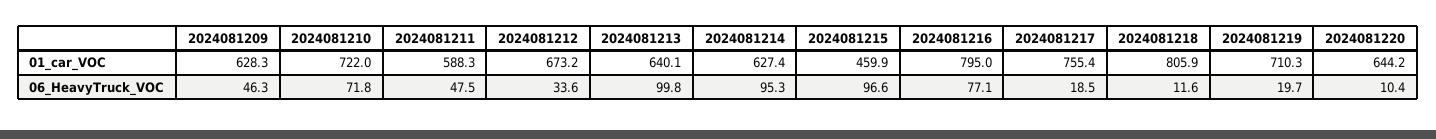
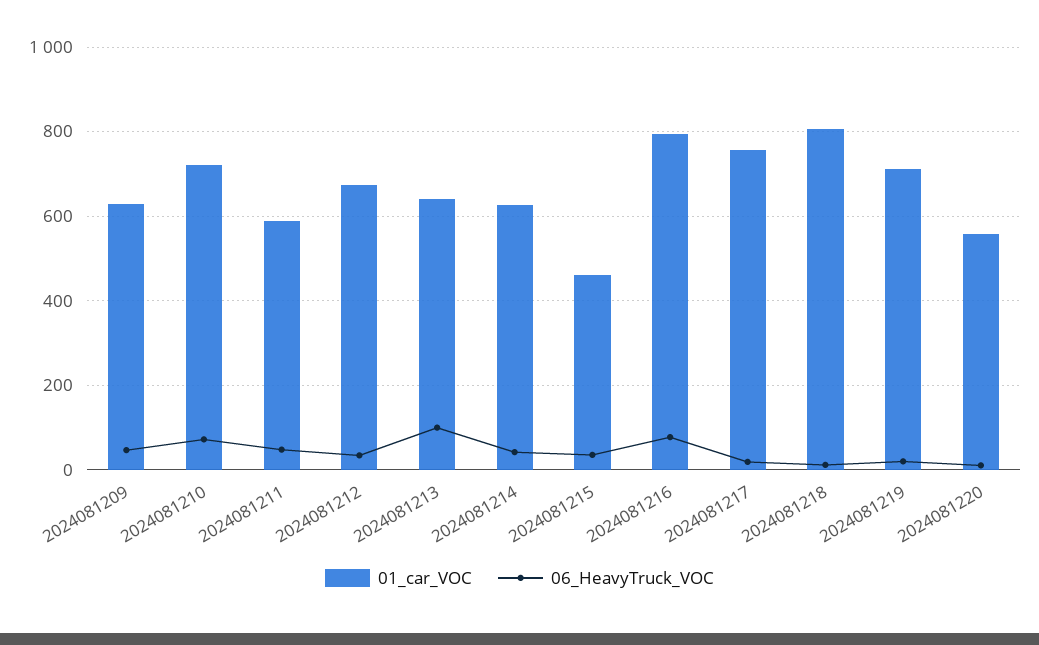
01_car_VOC, 2024081220: 644.2 -> 560
06_HeavyTruck_VOC, 2024081214: 95.3 -> 40
06_HeavyTruck_VOC, 2024081215: 96.6 -> 40

